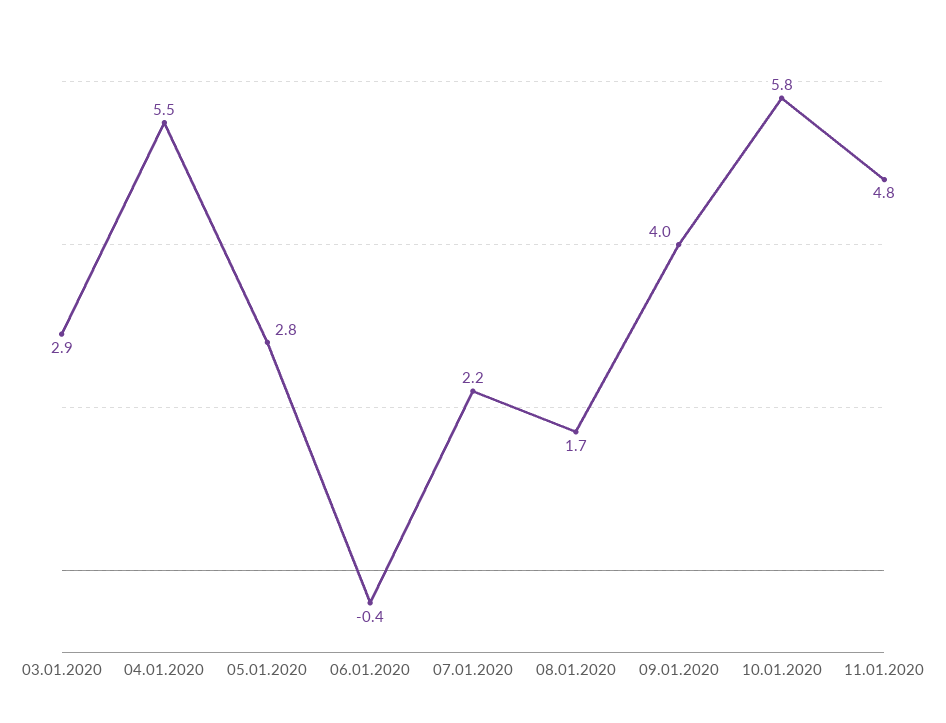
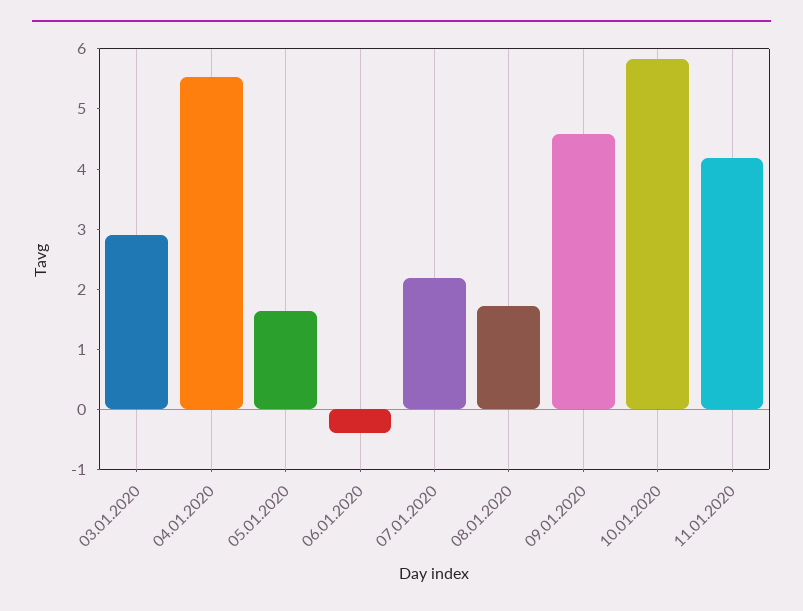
05.01.2020: 2.8 -> 1.6
09.01.2020: 4 -> 4.6
11.01.2020: 4.8 -> 4.2

